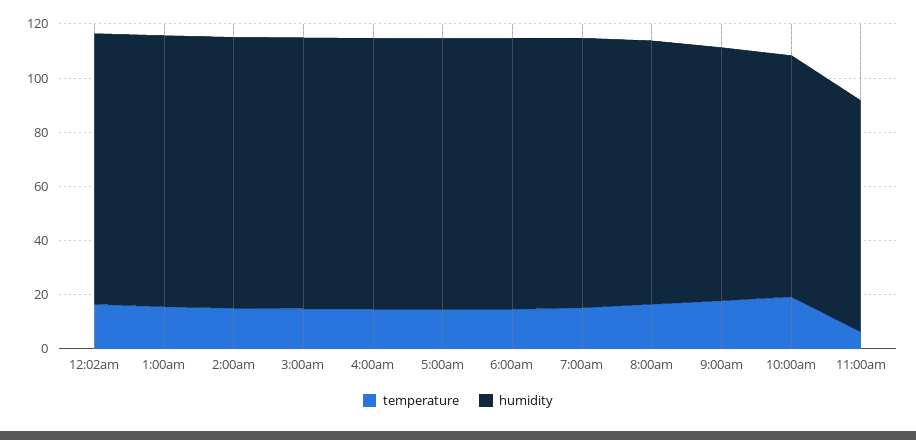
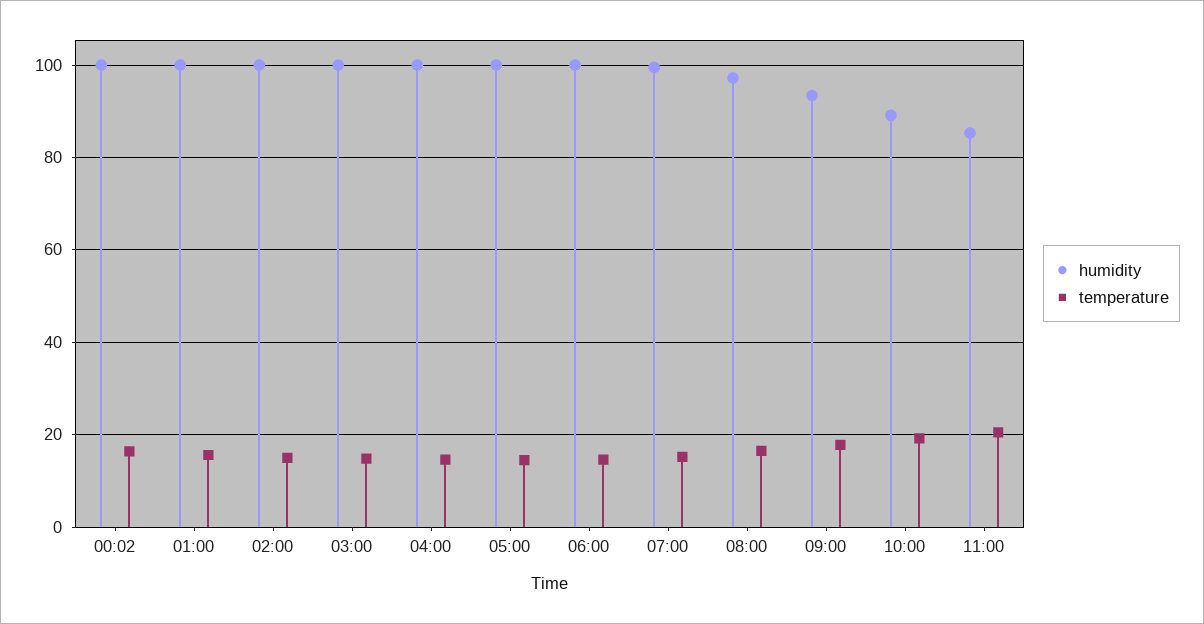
temperature, 11:00am: 5 -> 20

